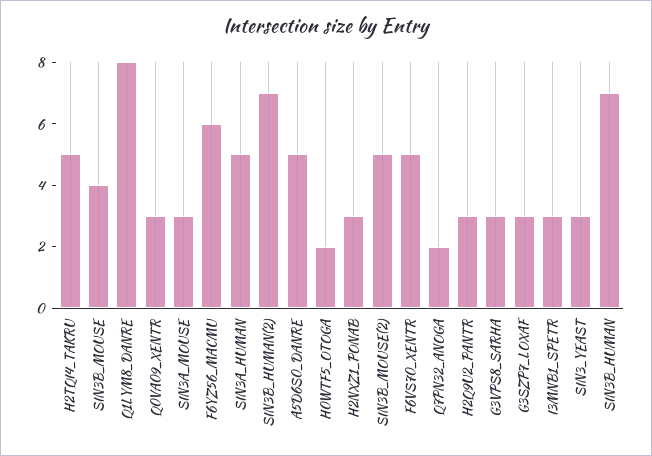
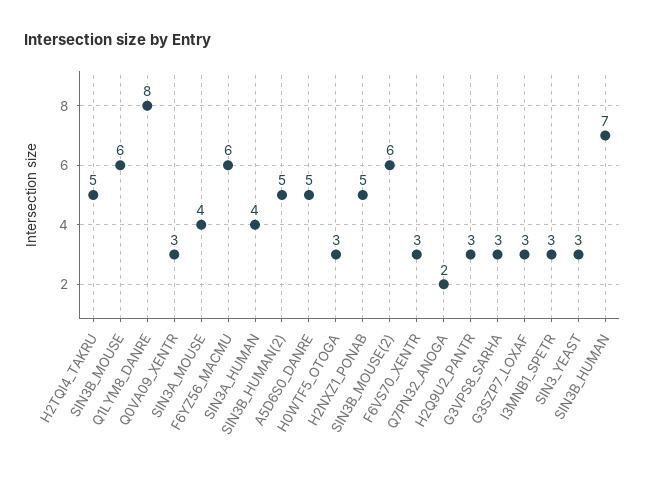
SIN3B_MOUSE: 4 -> 6
SIN3A_MOUSE: 3 -> 4
SIN3A_HUMAN: 5 -> 4
SIN3B_HUMAN(2): 7 -> 5
H0WTF5_OTOGA: 2 -> 3
H2NXZ1_PONAB: 3 -> 5
SIN3B_MOUSE(2): 5 -> 6
F6VS70_XENTR: 5 -> 3

